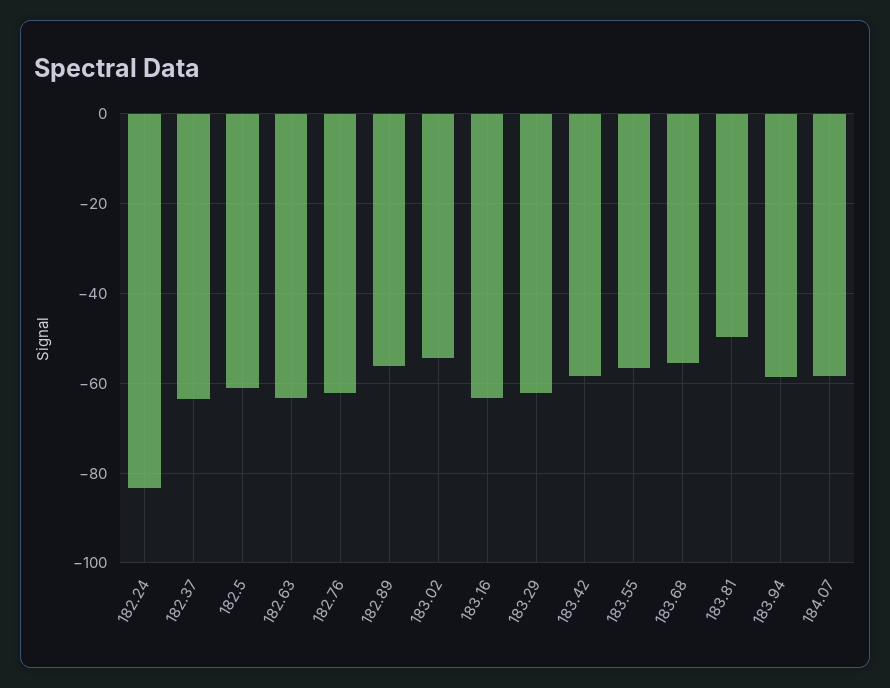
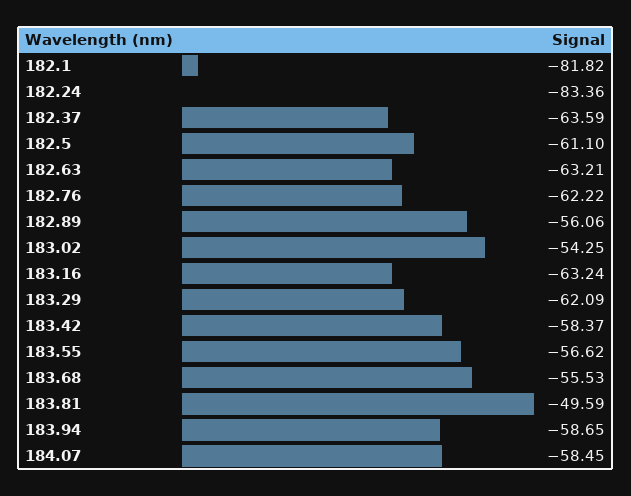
182.1: none -> -81.82

